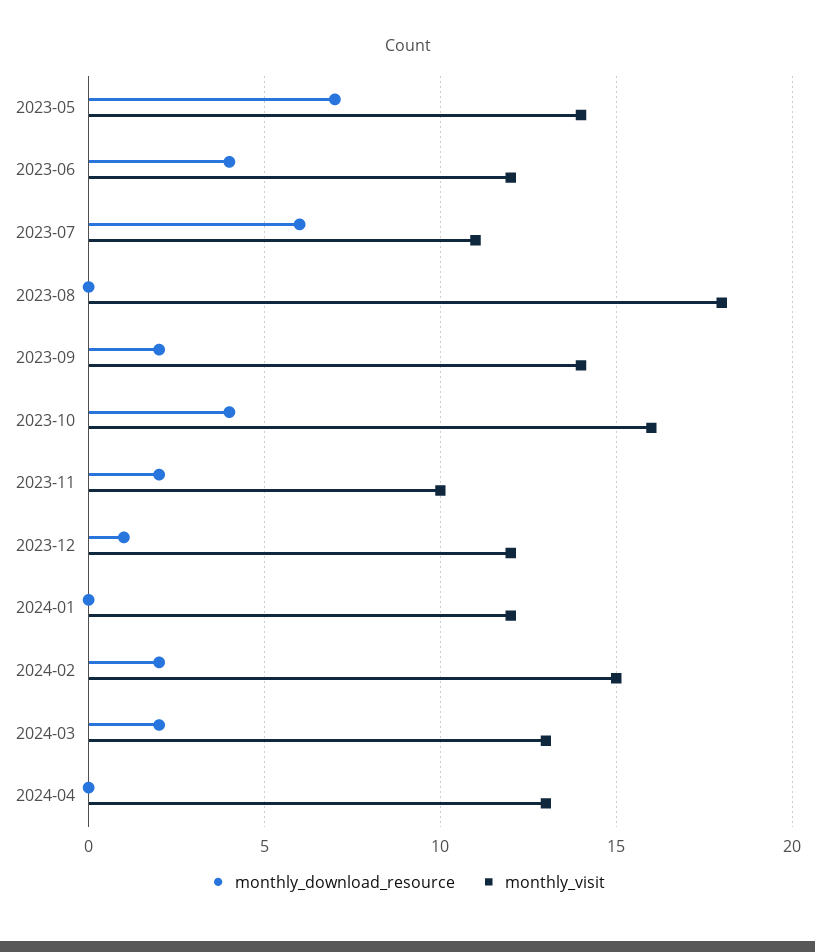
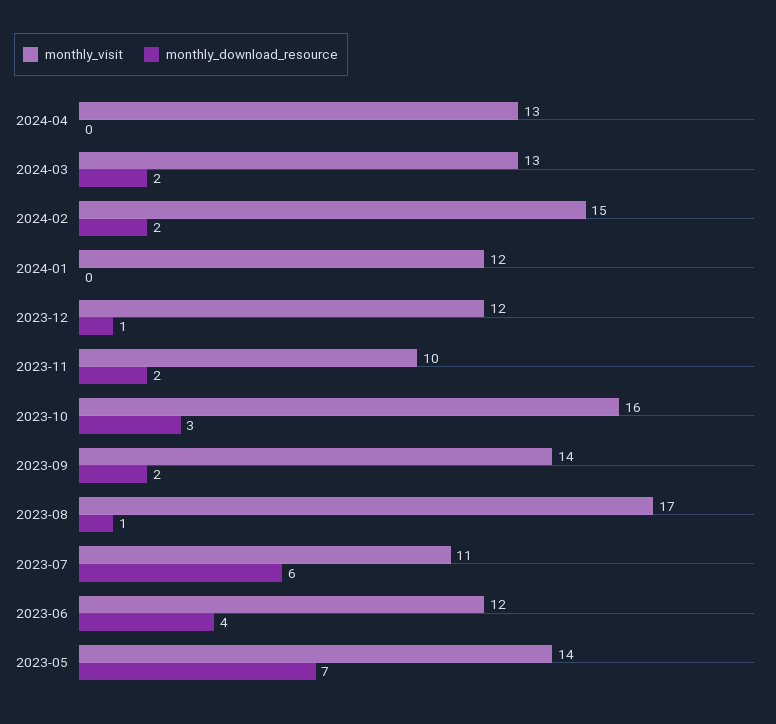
monthly_download_resource, 2023-08: 0 -> 1
monthly_visit, 2023-08: 18 -> 17
monthly_download_resource, 2023-10: 4 -> 3

